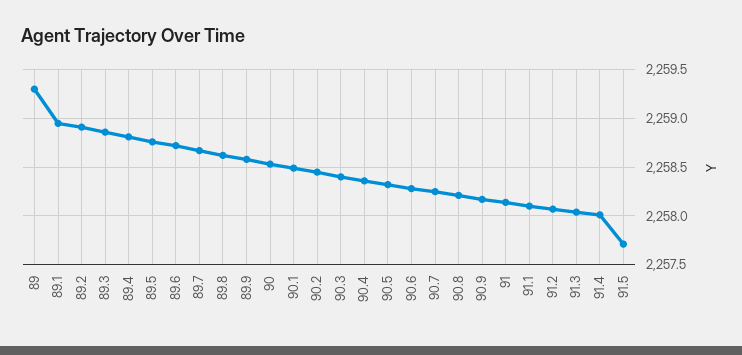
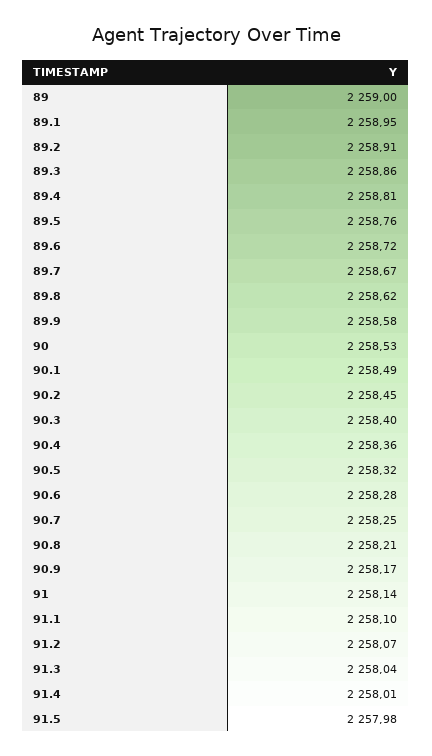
89: 2259.3 -> 2259
91.5: 2257.7 -> 2257.98

